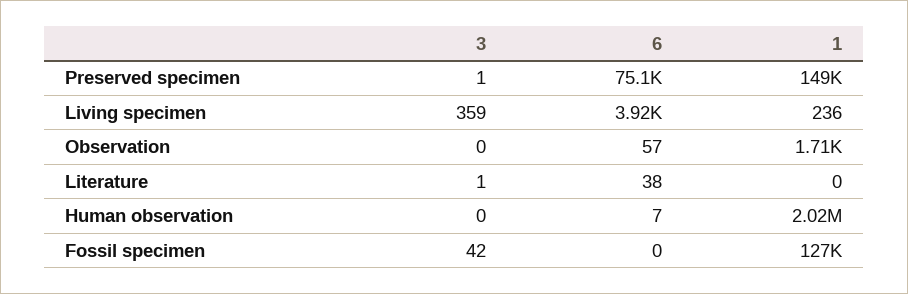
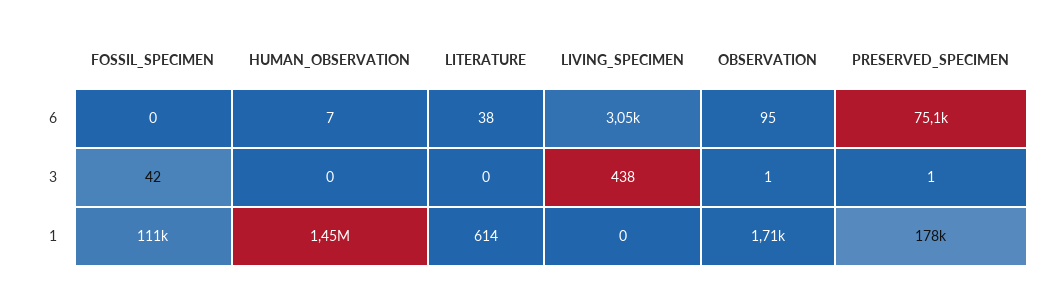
1, Preserved specimen: 149000 -> 178000
3, Living specimen: 359 -> 438
6, Living specimen: 3920 -> 3050
1, Living specimen: 236 -> 0
3, Observation: 0 -> 1
6, Observation: 57 -> 95
3, Literature: 1 -> 0
1, Literature: 0 -> 614
1, Human observation: 2020000 -> 1450000
1, Fossil specimen: 127000 -> 111000

